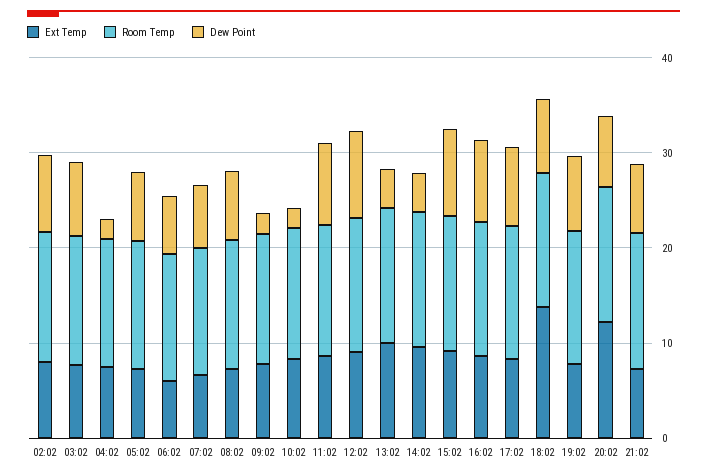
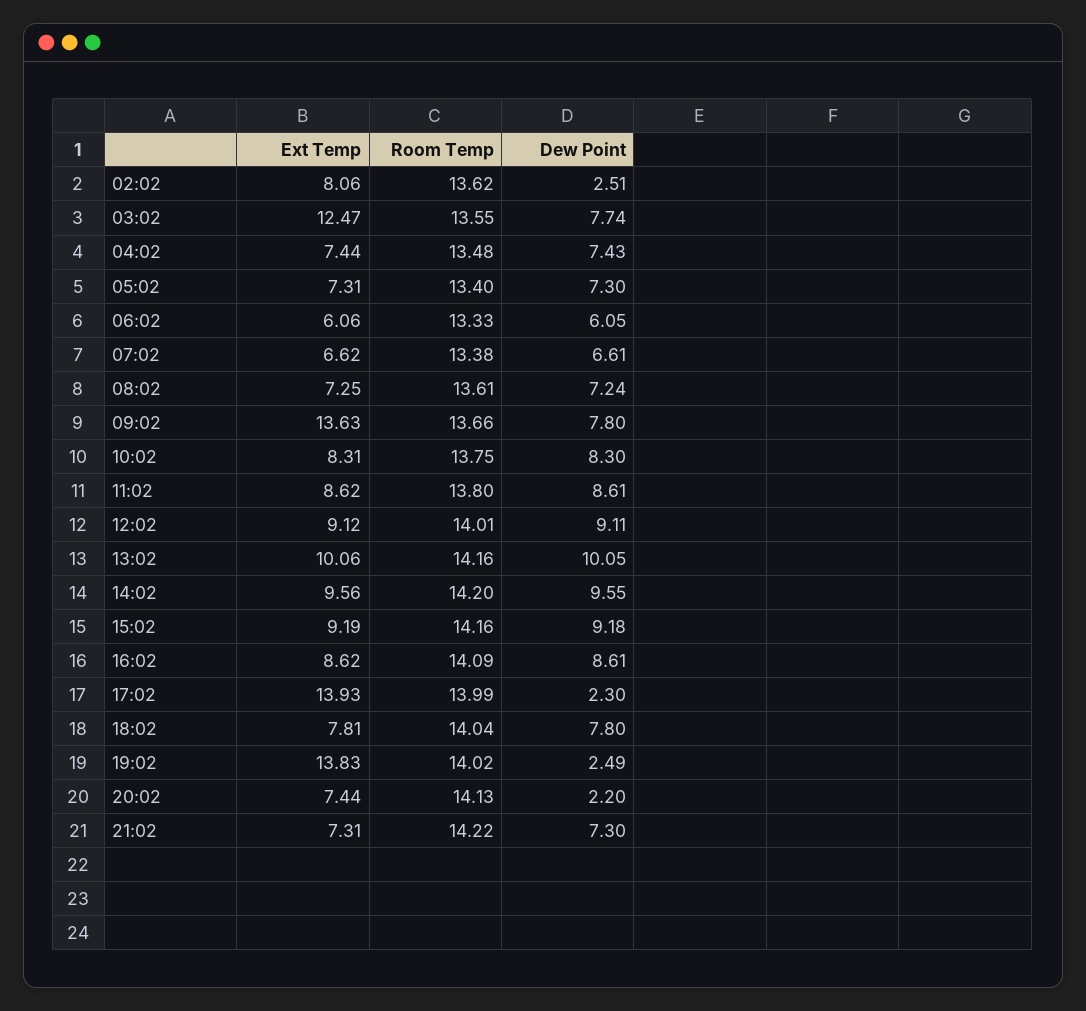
Dew Point, 02:02: 8 -> 2.51
Ext Temp, 03:02: 8 -> 12.47
Dew Point, 04:02: 2 -> 7.43
Ext Temp, 09:02: 8 -> 13.63
Dew Point, 09:02: 2 -> 7.8
Dew Point, 10:02: 2 -> 8.3
Dew Point, 13:02: 4 -> 10.05
Dew Point, 14:02: 4 -> 9.55
Ext Temp, 17:02: 8 -> 13.93
Dew Point, 17:02: 8 -> 2.3
Ext Temp, 18:02: 14 -> 7.81
Ext Temp, 19:02: 8 -> 13.83
Dew Point, 19:02: 8 -> 2.49
Ext Temp, 20:02: 12 -> 7.44
Dew Point, 20:02: 8 -> 2.2

